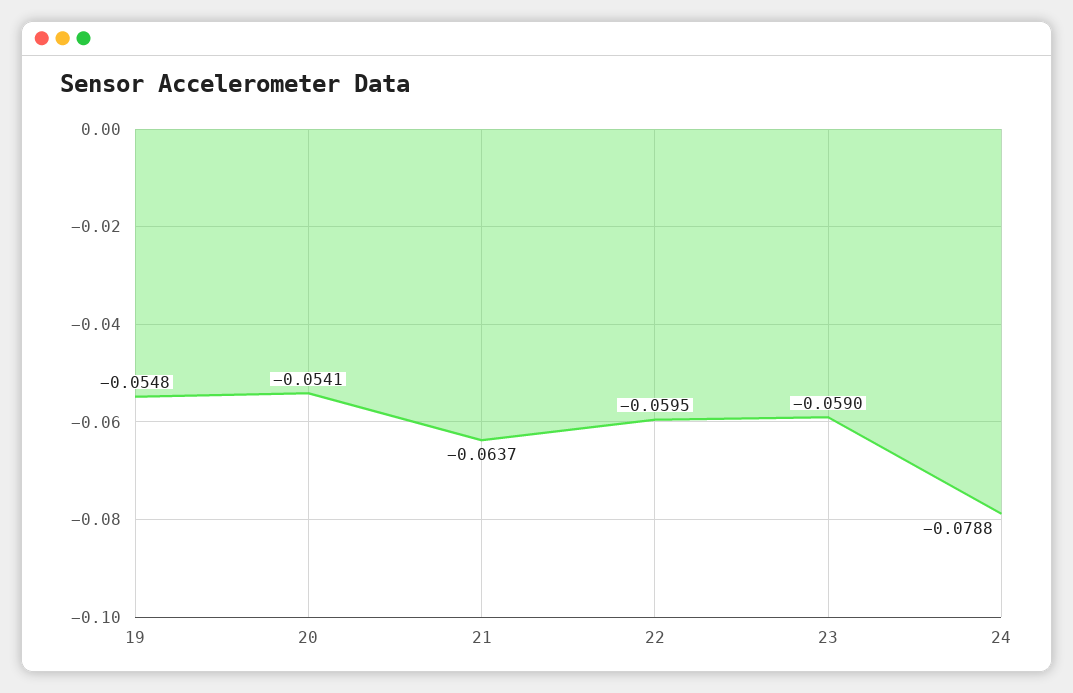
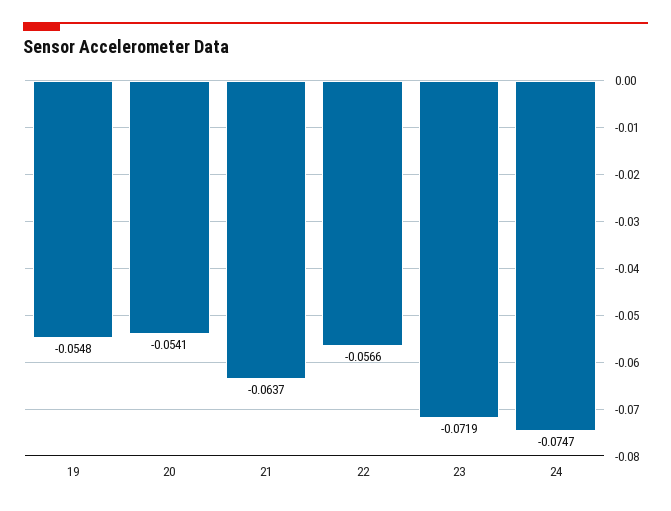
22: -0.0595 -> -0.0566
23: -0.059 -> -0.0719
24: -0.0788 -> -0.0747

